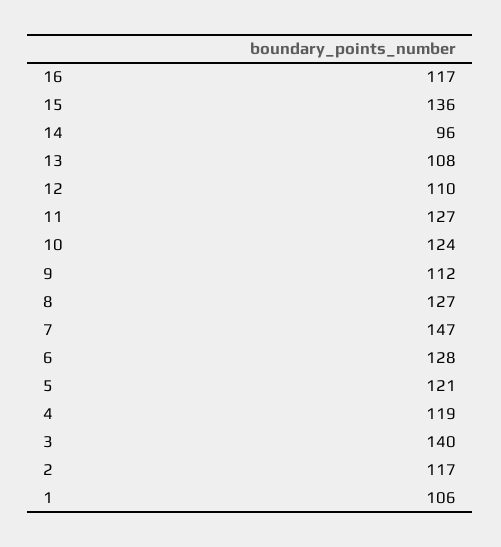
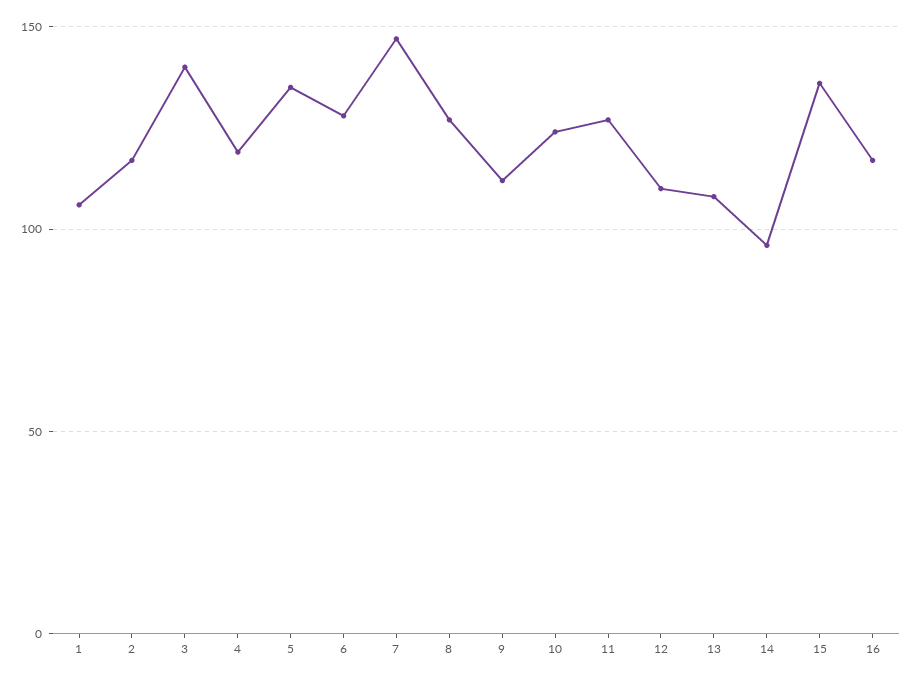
5: 121 -> 135

